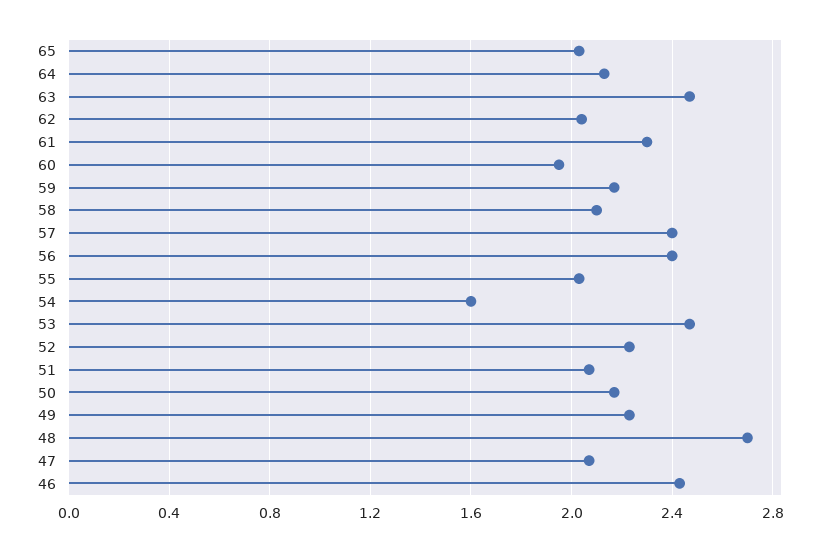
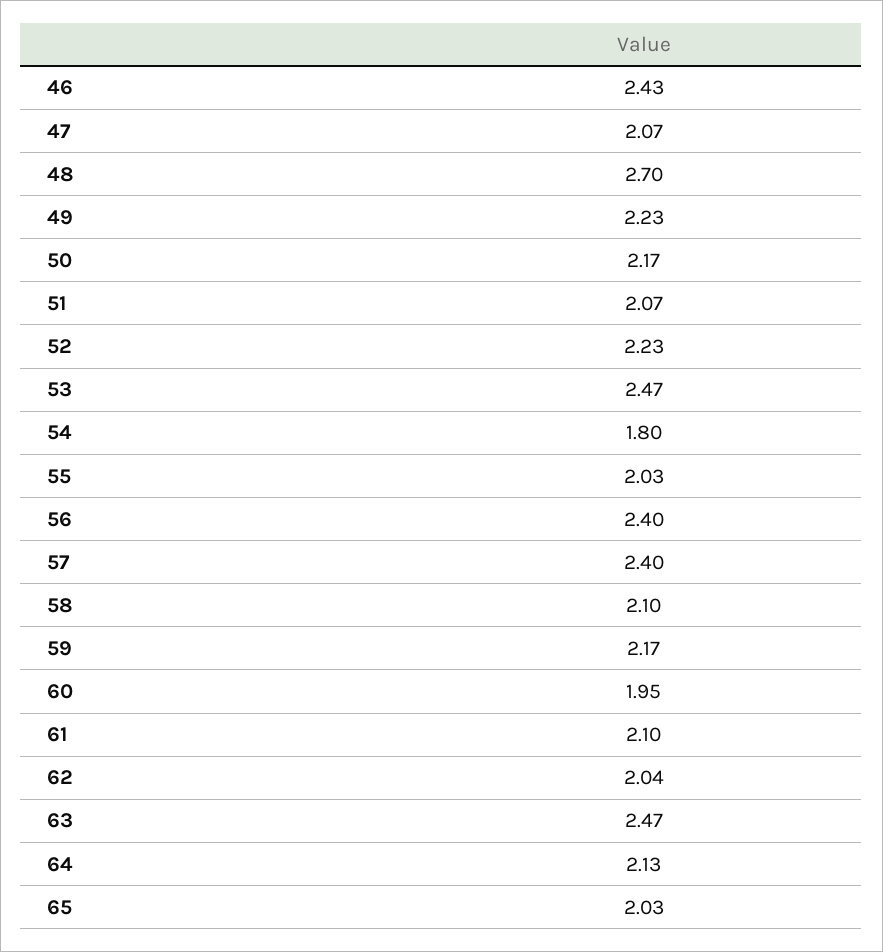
61: 2.3 -> 2.1
54: 1.6 -> 1.8

